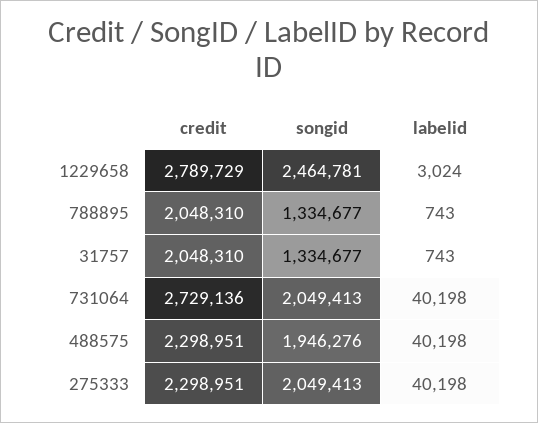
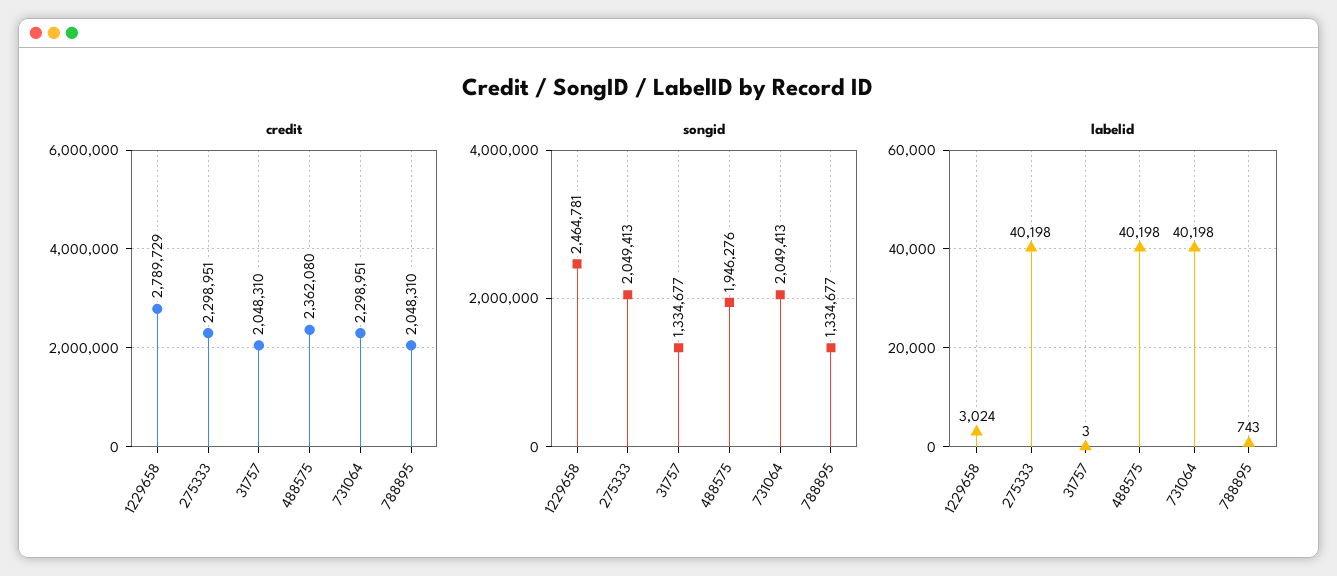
labelid, 31757: 743 -> 3
credit, 731064: 2729136 -> 2298951
credit, 488575: 2298951 -> 2362080

